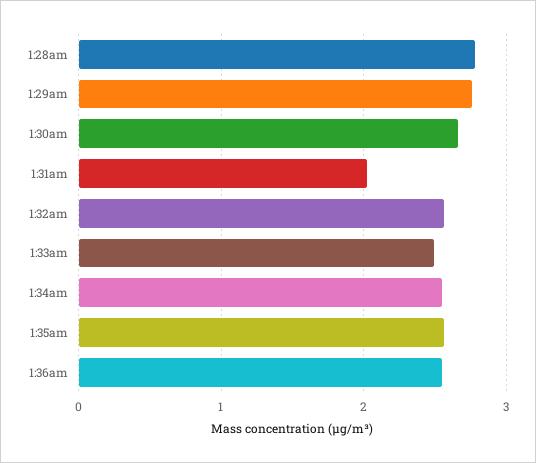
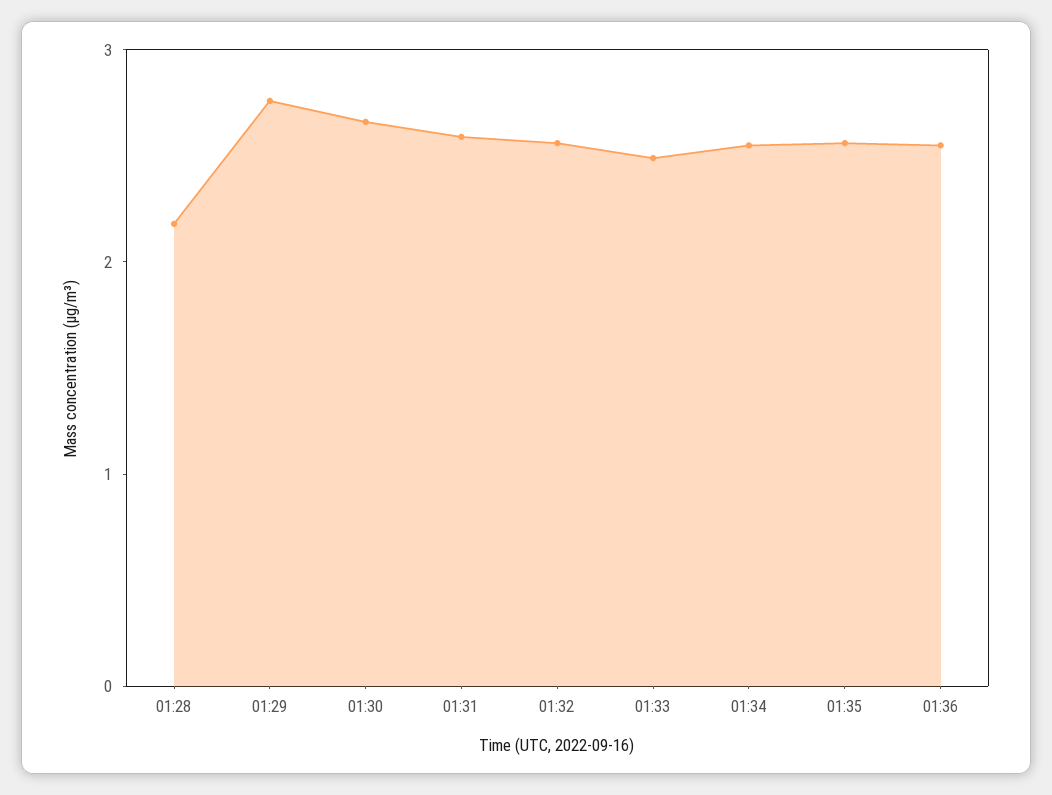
1:28am: 2.8 -> 2.2
1:31am: 2 -> 2.6

